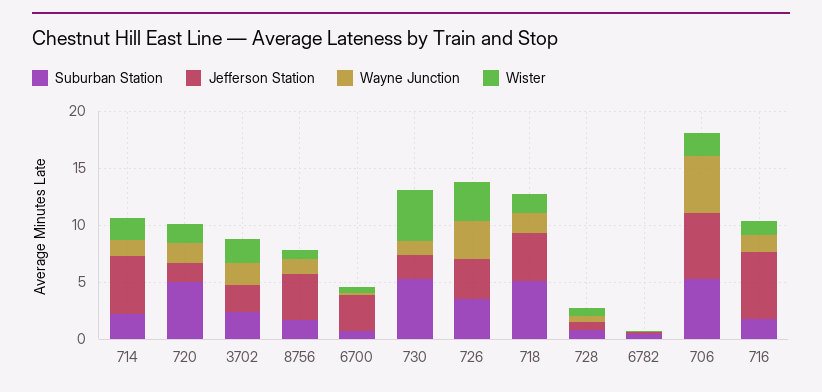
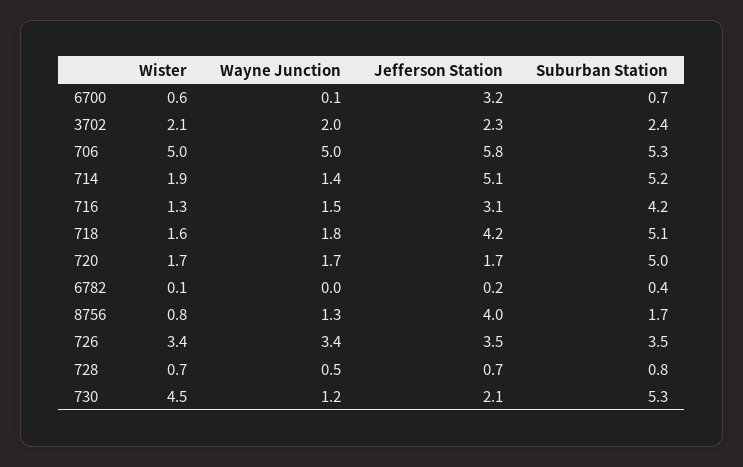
Suburban Station, 714: 2 -> 5.2
Wister, 706: 2 -> 5
Suburban Station, 716: 2 -> 4.2
Jefferson Station, 716: 6 -> 3.1

